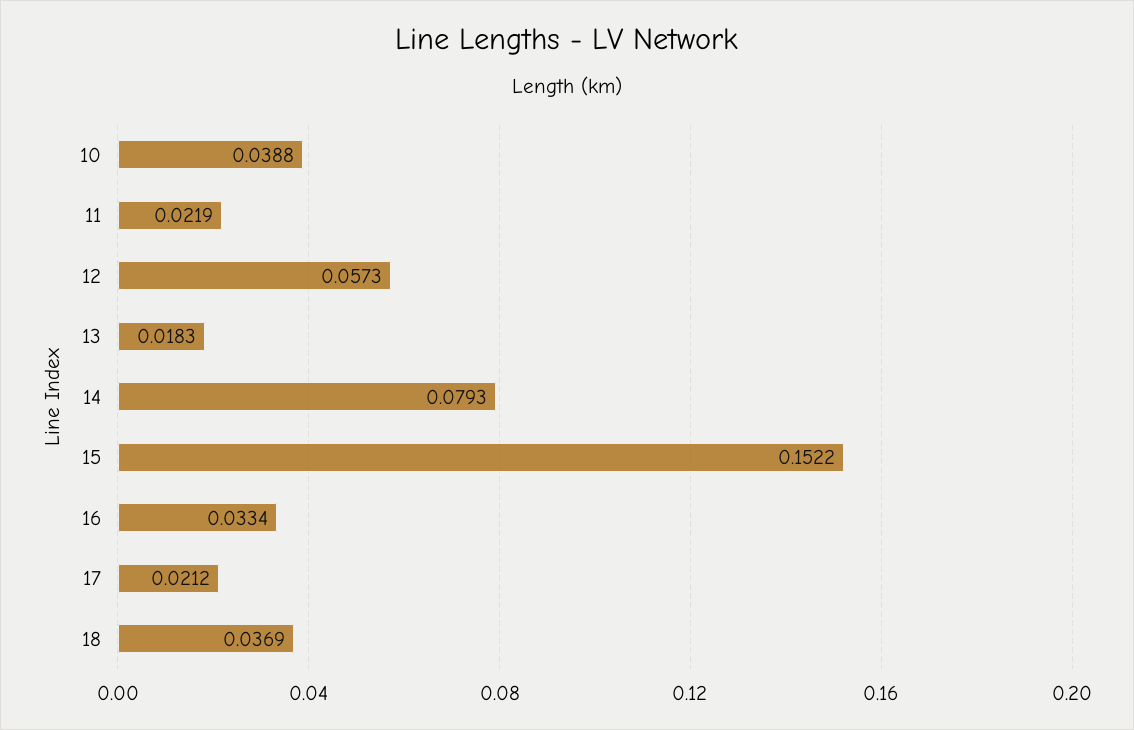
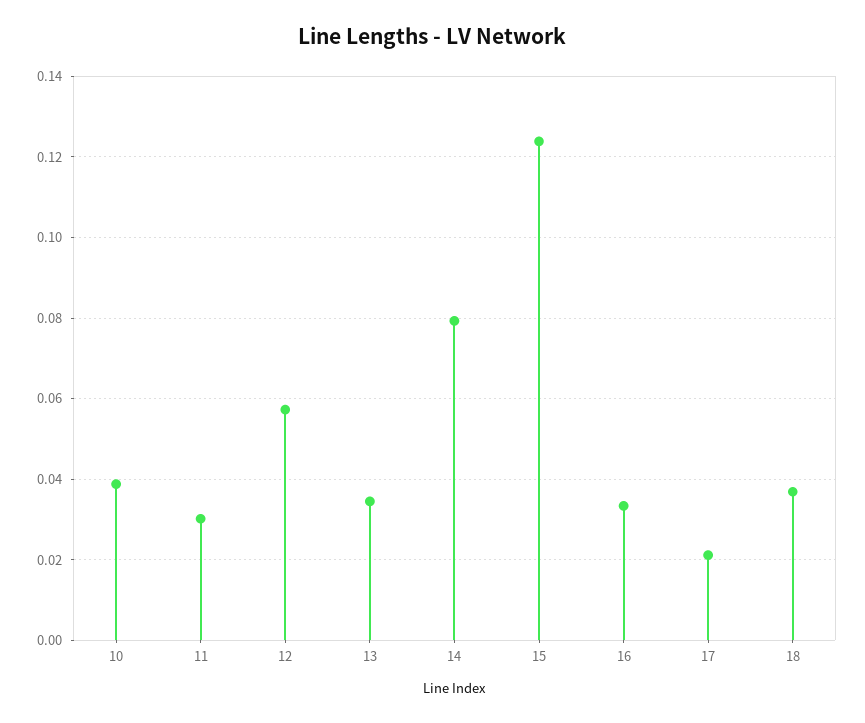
11: 0.0219 -> 0.03
13: 0.0183 -> 0.034
15: 0.1522 -> 0.124

